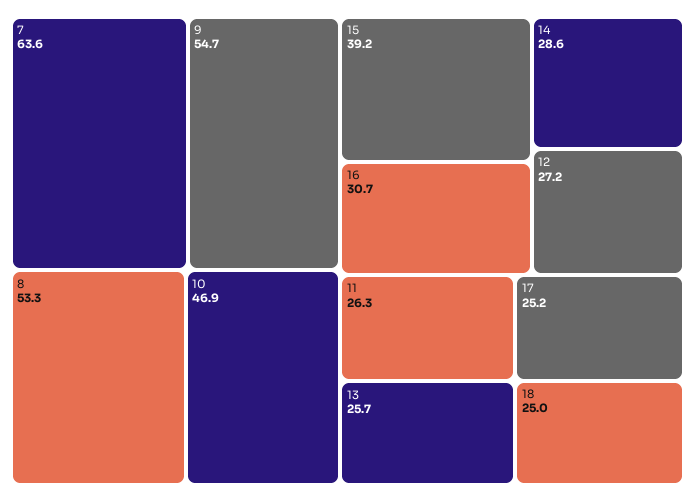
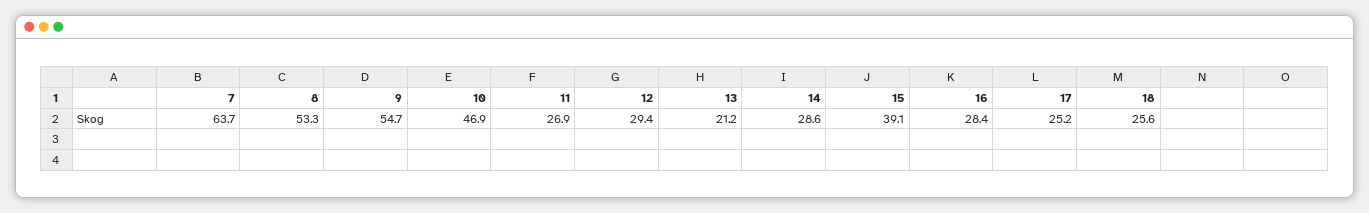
7: 63.6 -> 63.7
15: 39.2 -> 39.1
16: 30.7 -> 28.4
12: 27.2 -> 29.4
11: 26.3 -> 26.9
13: 25.7 -> 21.2
18: 25 -> 25.6

